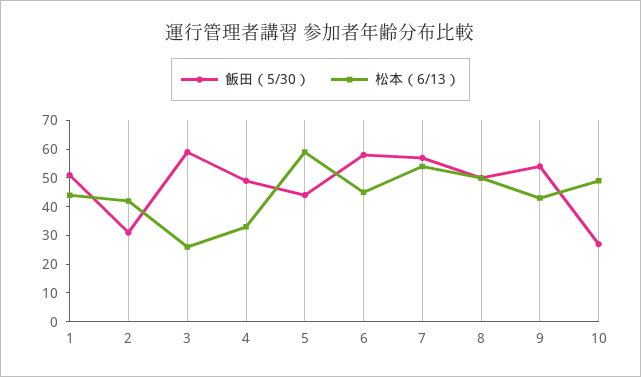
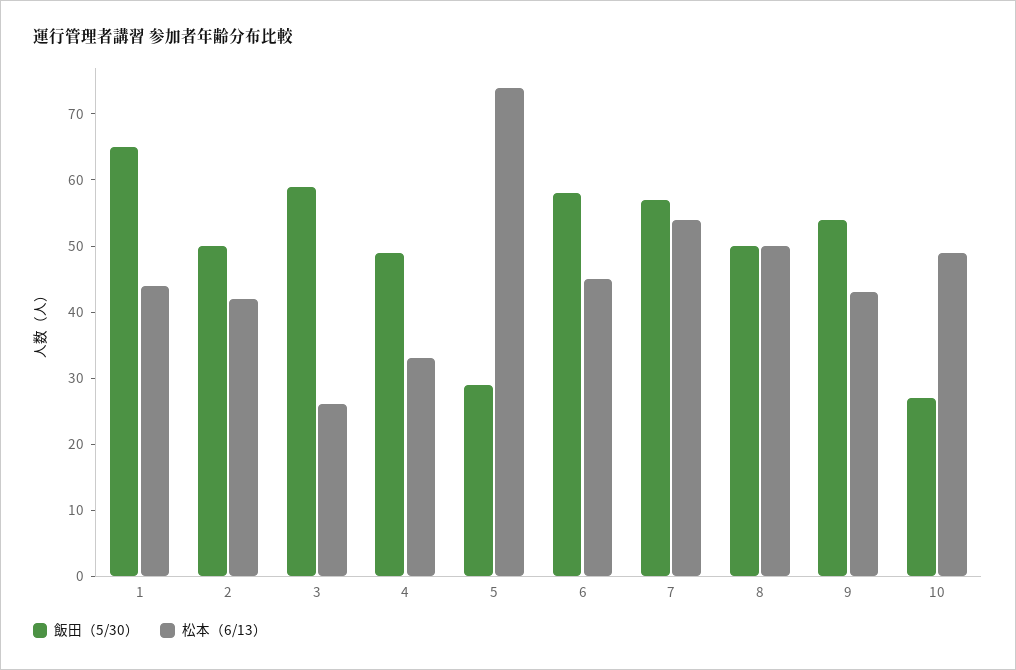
飯田（5/30）, 1: 50 -> 65
飯田（5/30）, 2: 30 -> 50
飯田（5/30）, 5: 45 -> 30
松本（6/13）, 5: 60 -> 75

